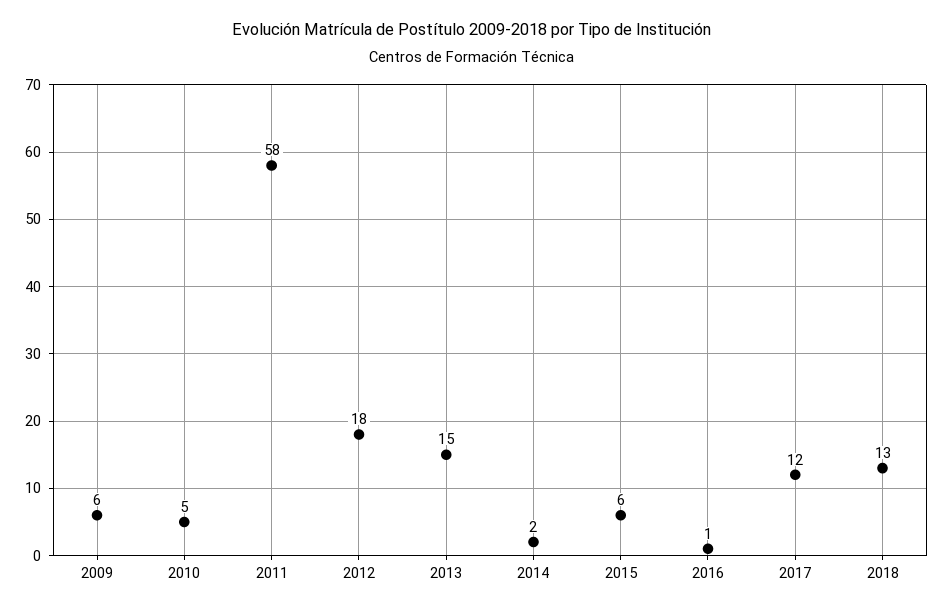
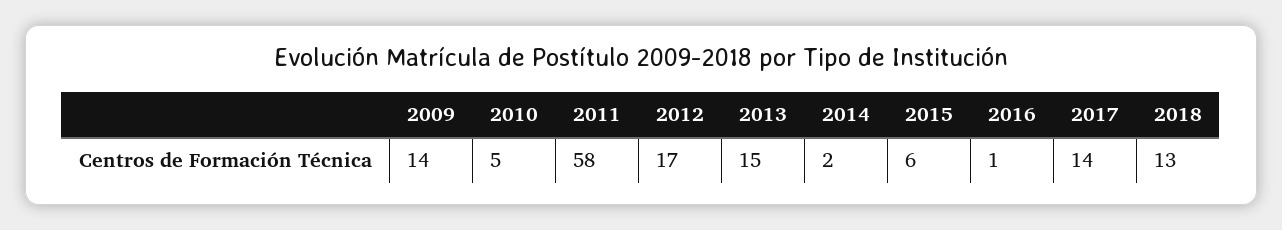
2009: 6 -> 14
2012: 18 -> 17
2017: 12 -> 14

